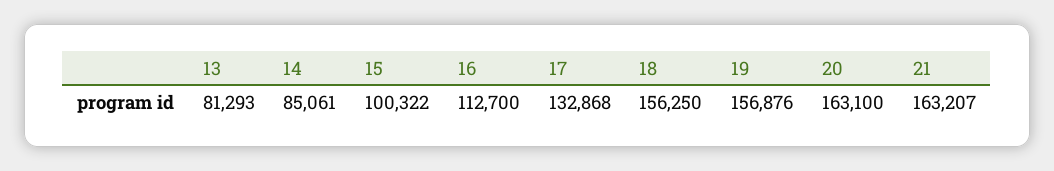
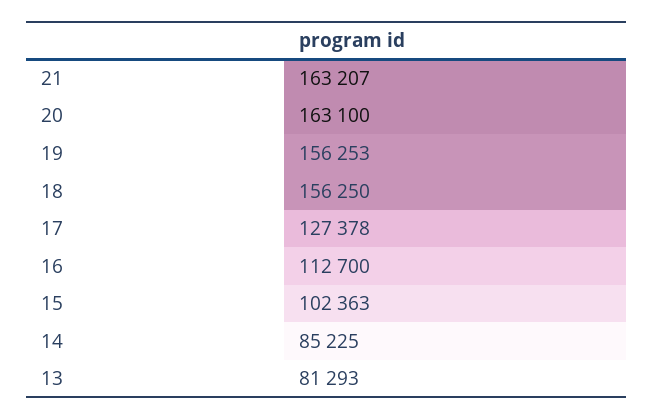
14: 85061 -> 85225
15: 100322 -> 102363
17: 132868 -> 127378
19: 156876 -> 156253

